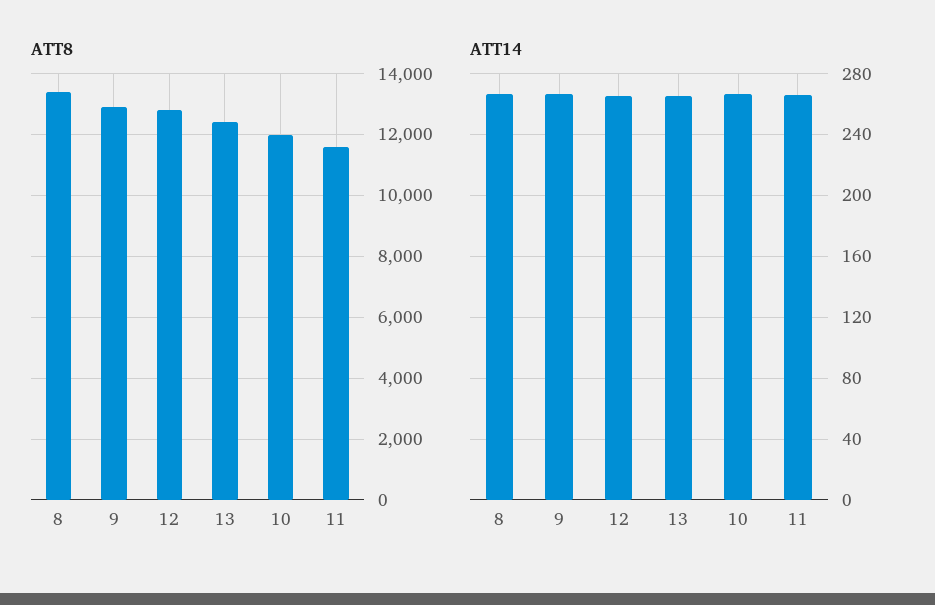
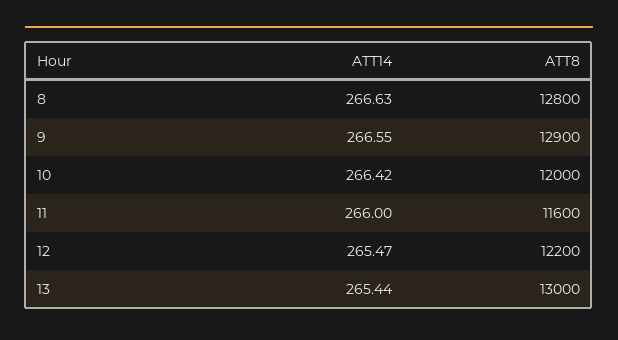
ATT8, 8: 13400 -> 12800
ATT8, 12: 12800 -> 12200
ATT8, 13: 12400 -> 13000

